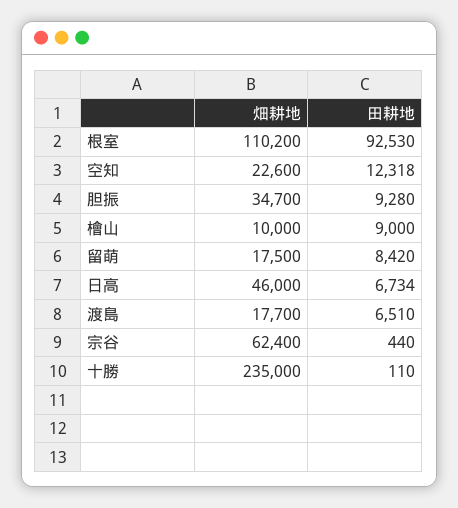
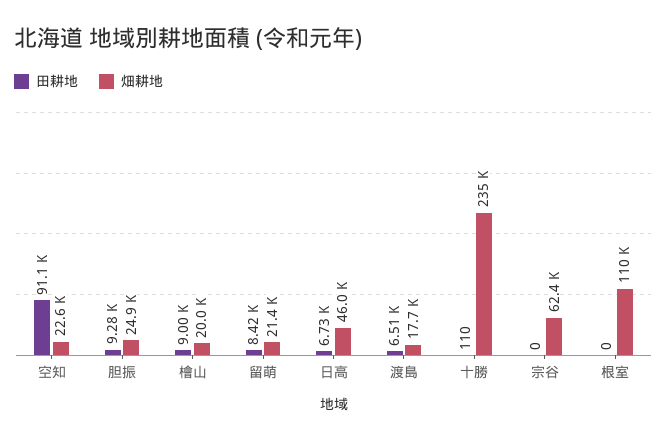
田耕地, 根室: 92530 -> 0
田耕地, 空知: 12318 -> 91100
畑耕地, 胆振: 34700 -> 24900
畑耕地, 檜山: 10000 -> 20000
畑耕地, 留萌: 17500 -> 21400
田耕地, 宗谷: 440 -> 0

